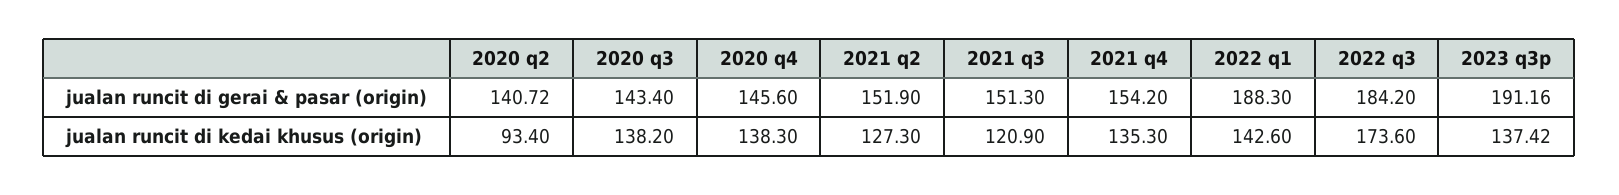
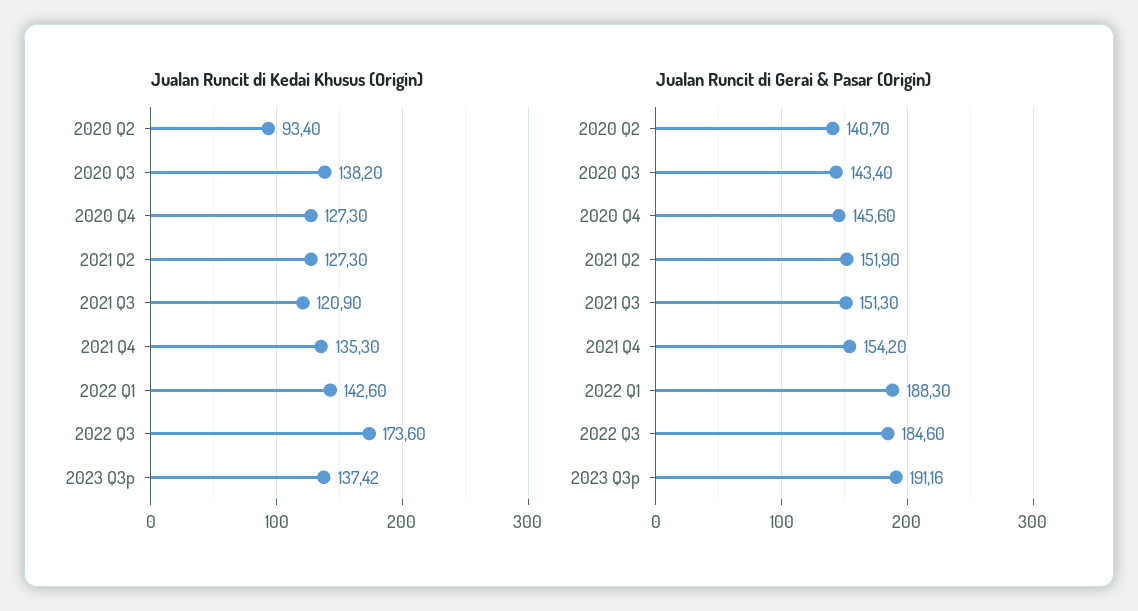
jualan runcit di gerai & pasar (origin), 2020 q2: 140.72 -> 140.7
jualan runcit di gerai & pasar (origin), 2022 q3: 184.2 -> 184.6
jualan runcit di kedai khusus (origin), 2020 q4: 138.3 -> 127.3

